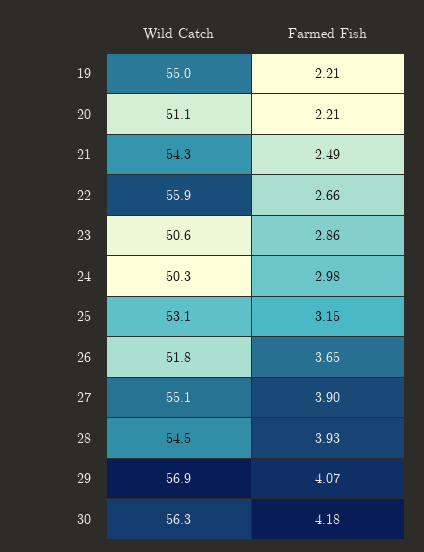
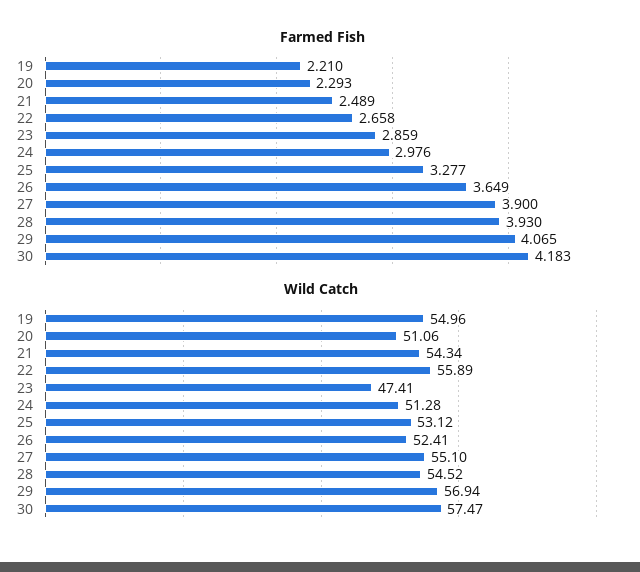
Farmed Fish, 20: 2.21 -> 2.293
Wild Catch, 23: 50.6 -> 47.41
Wild Catch, 24: 50.3 -> 51.28
Farmed Fish, 25: 3.15 -> 3.277
Wild Catch, 26: 51.8 -> 52.41
Wild Catch, 30: 56.3 -> 57.47

